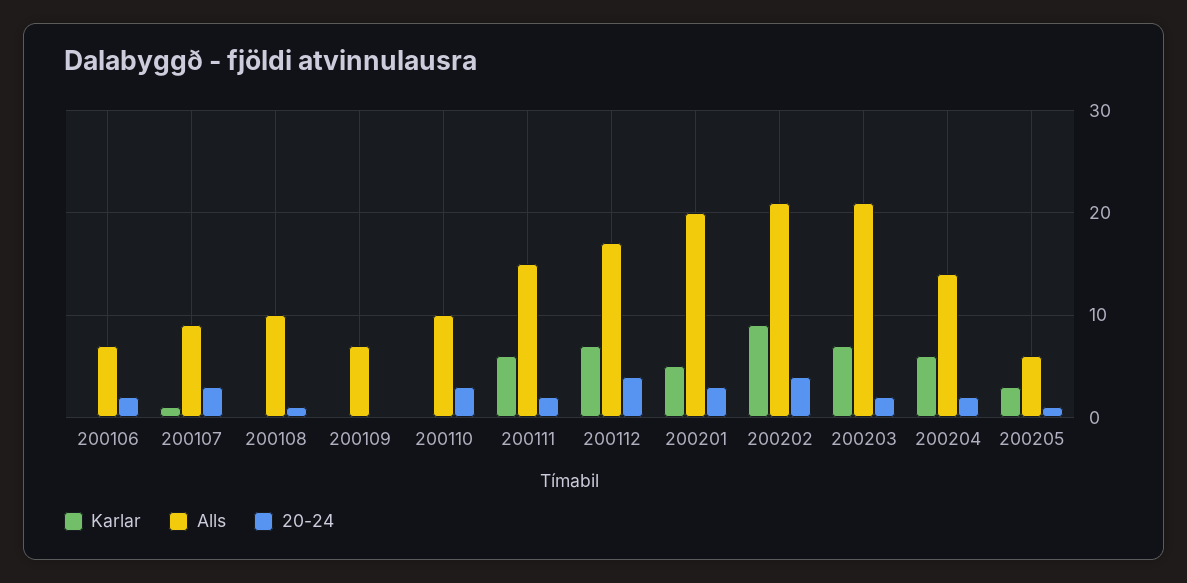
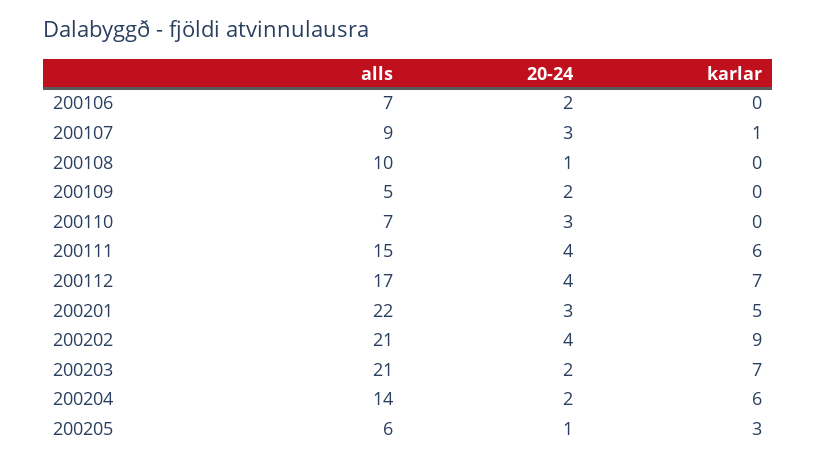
Alls, 200109: 7 -> 5
20-24, 200109: 0 -> 2
Alls, 200110: 10 -> 7
20-24, 200111: 2 -> 4
Alls, 200201: 20 -> 22

